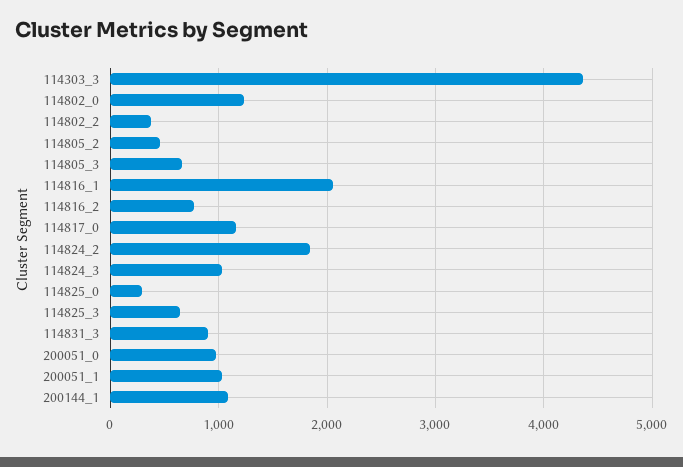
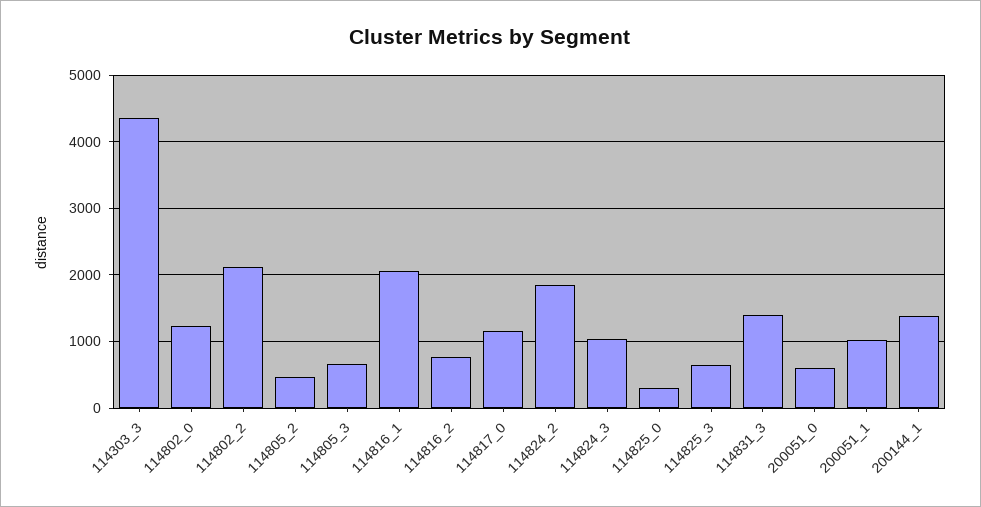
114802_2: 400 -> 2100
114831_3: 900 -> 1400
200051_0: 1000 -> 600
200144_1: 1100 -> 1400

